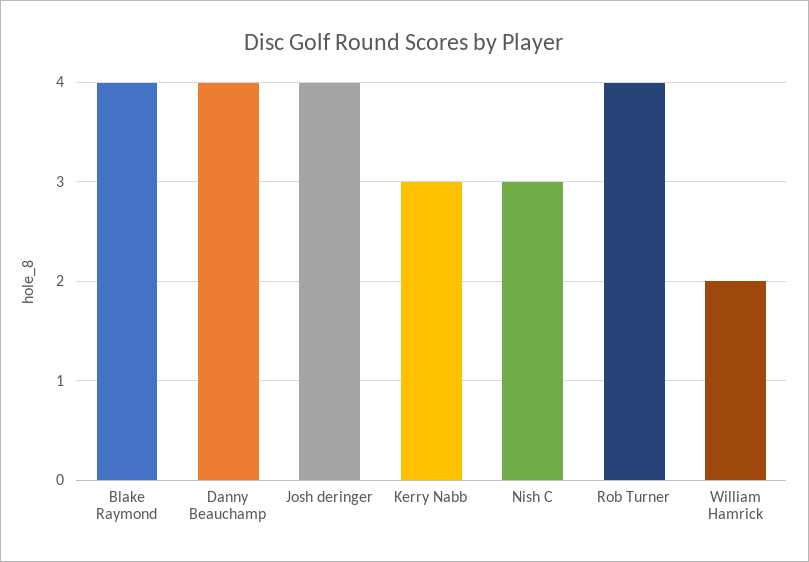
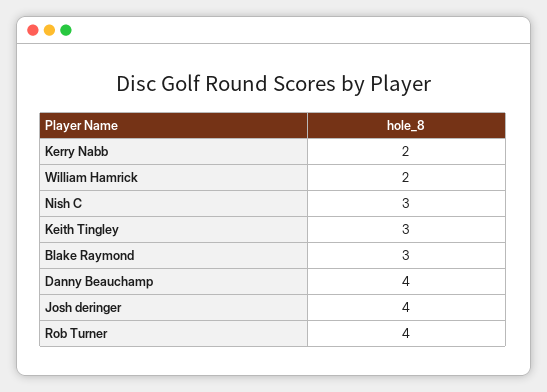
Blake Raymond: 4 -> 3
Kerry Nabb: 3 -> 2
Keith Tingley: none -> 3

